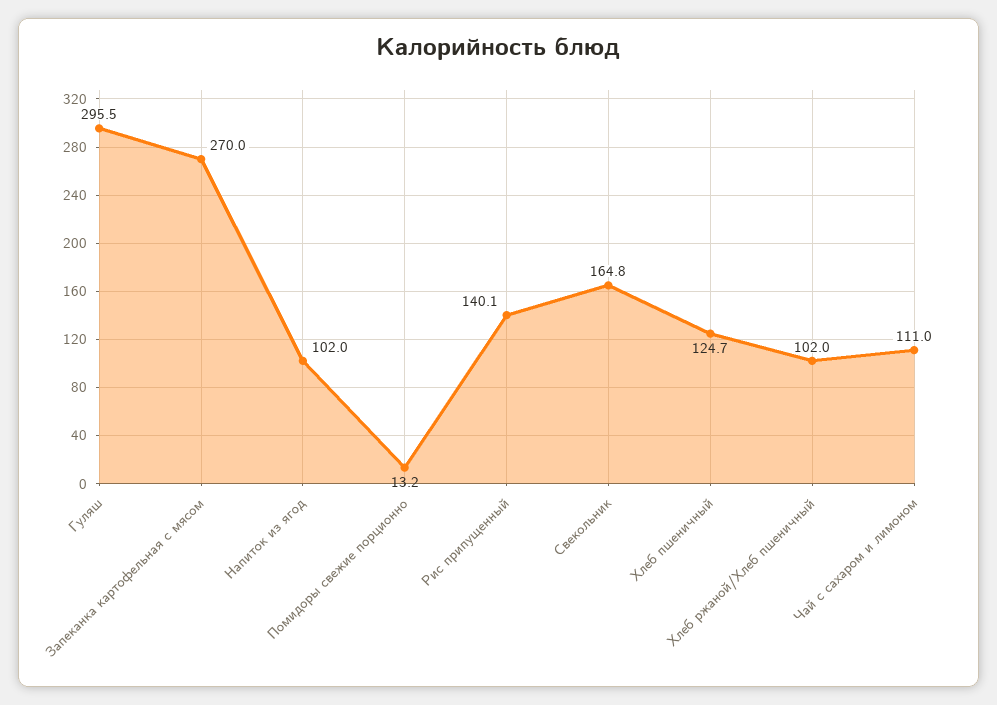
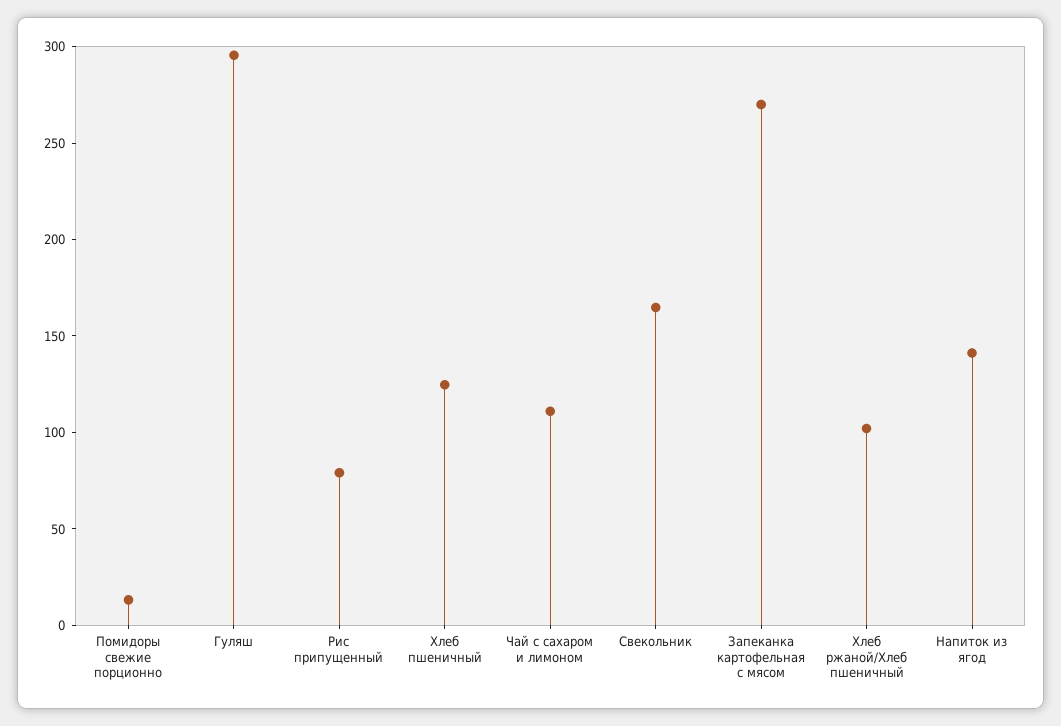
Напиток из ягод: 102 -> 140
Рис припущенный: 140.1 -> 80

